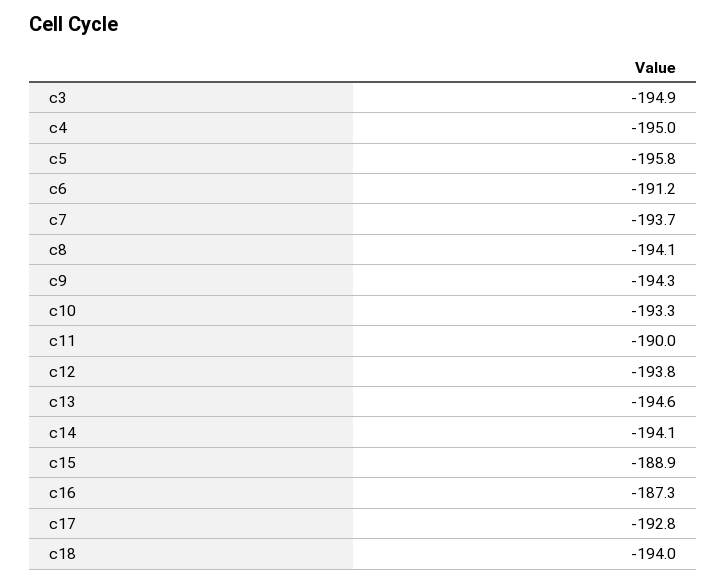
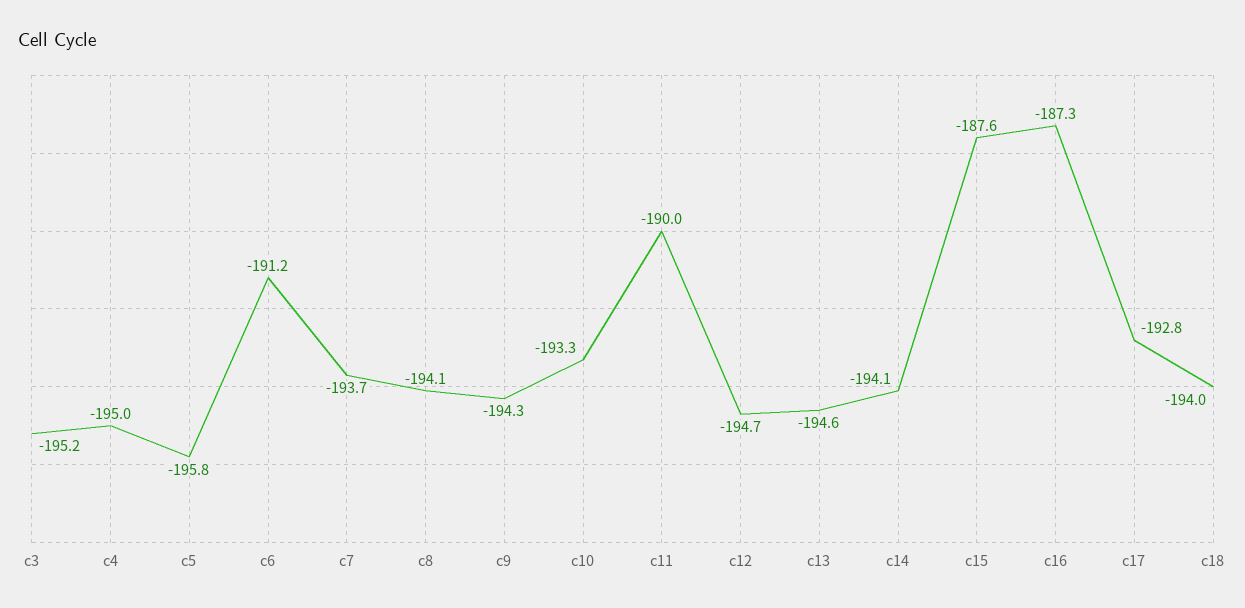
c3: -194.9 -> -195.2
c12: -193.8 -> -194.7
c15: -188.9 -> -187.6

